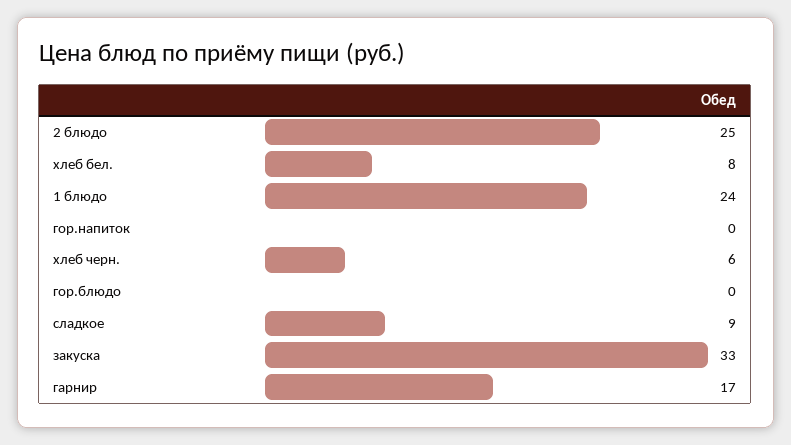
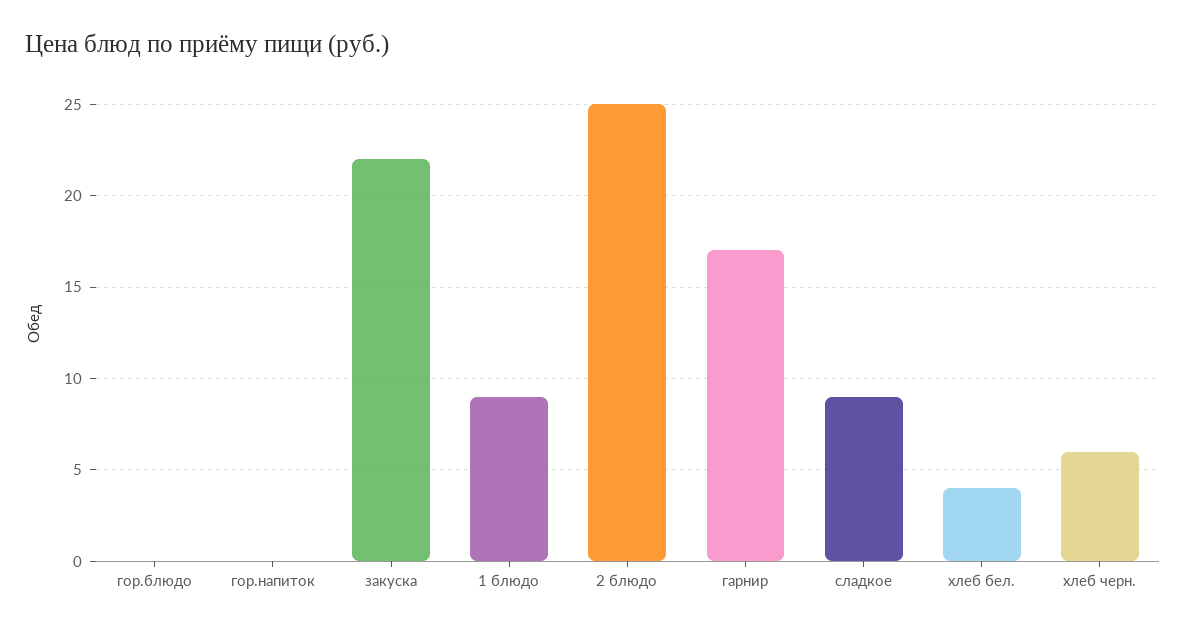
хлеб бел.: 8 -> 4
1 блюдо: 24 -> 9
закуска: 33 -> 22

